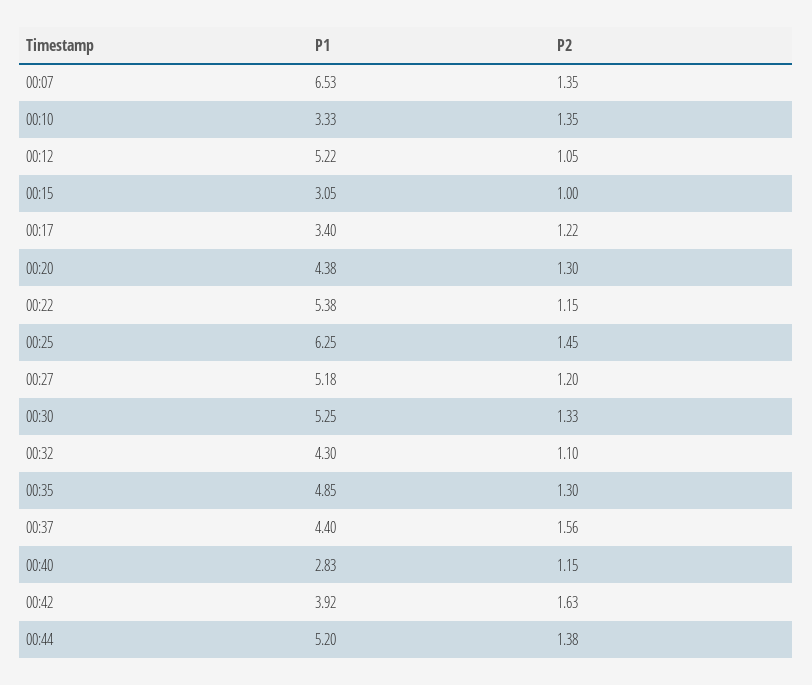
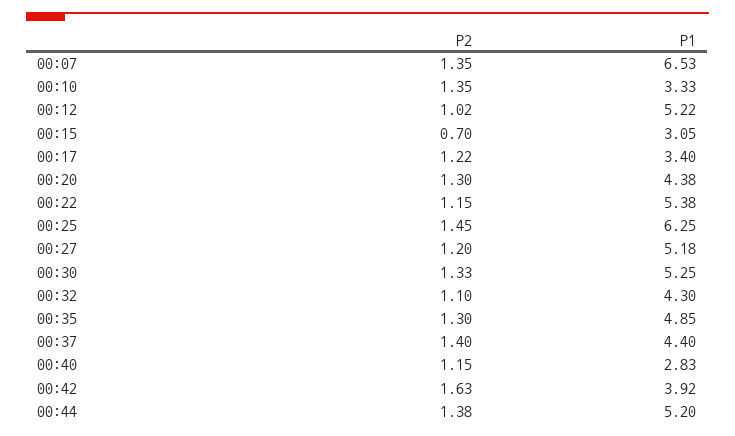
P2, 00:12: 1.05 -> 1.02
P2, 00:15: 1 -> 0.7
P2, 00:37: 1.56 -> 1.4

